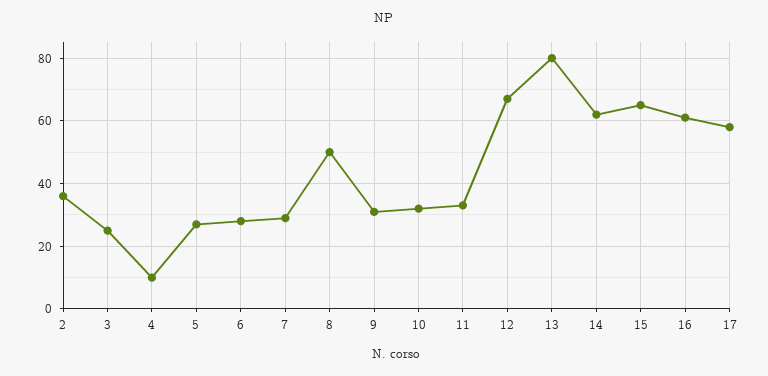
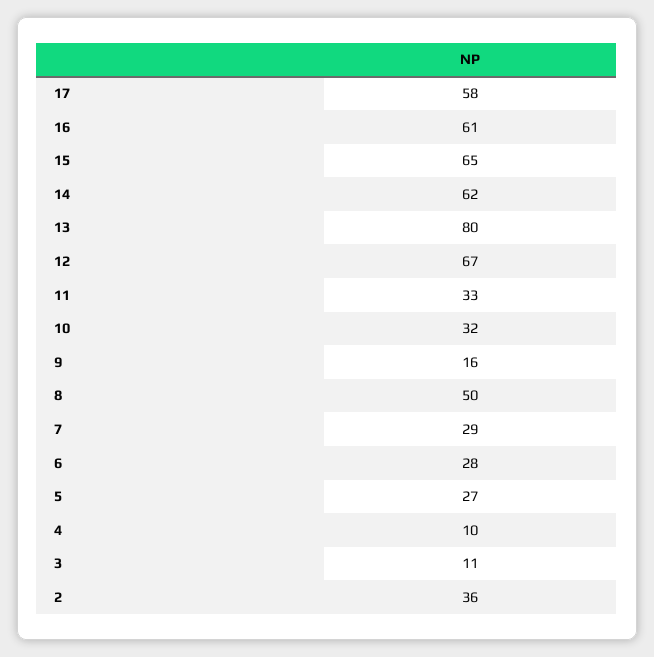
3: 25 -> 11
9: 30 -> 16

